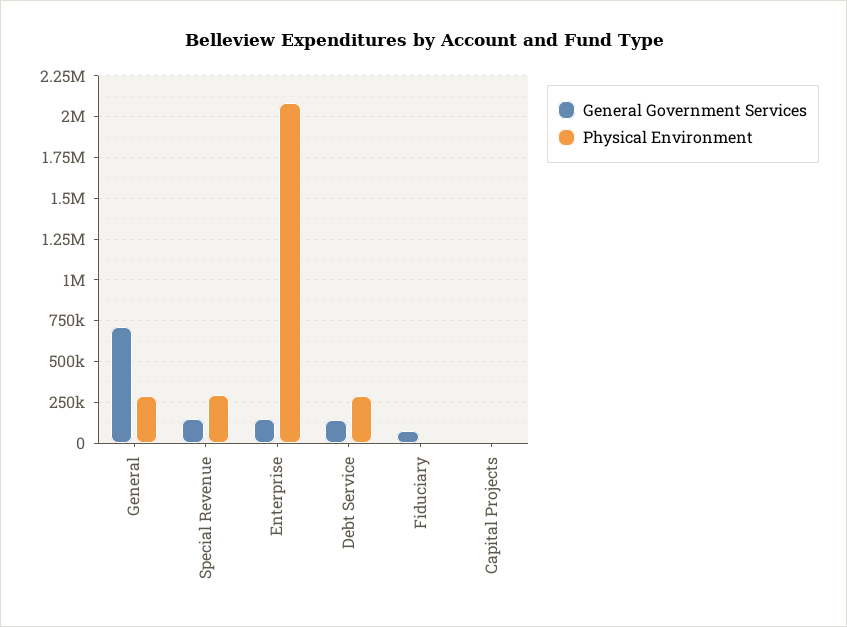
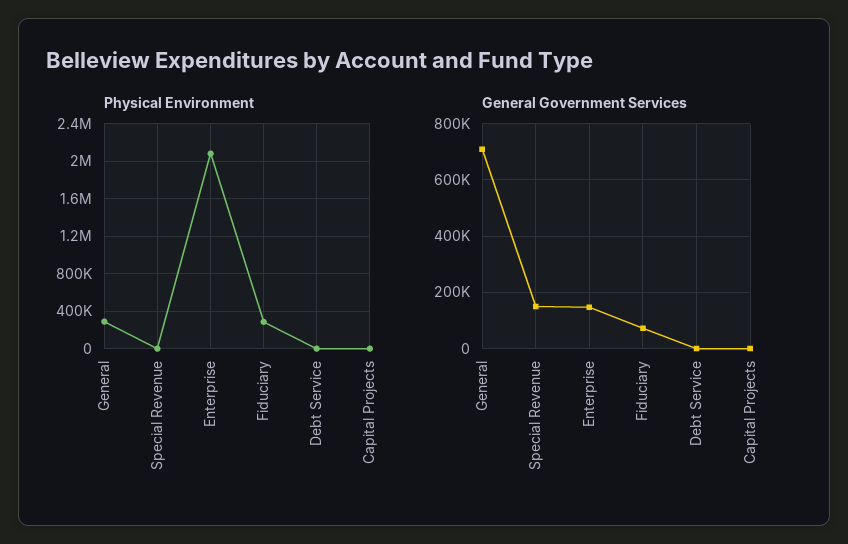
Physical Environment, Special Revenue: 300000 -> 0
General Government Services, Debt Service: 150000 -> 0
Physical Environment, Debt Service: 300000 -> 0
Physical Environment, Fiduciary: 0 -> 300000

